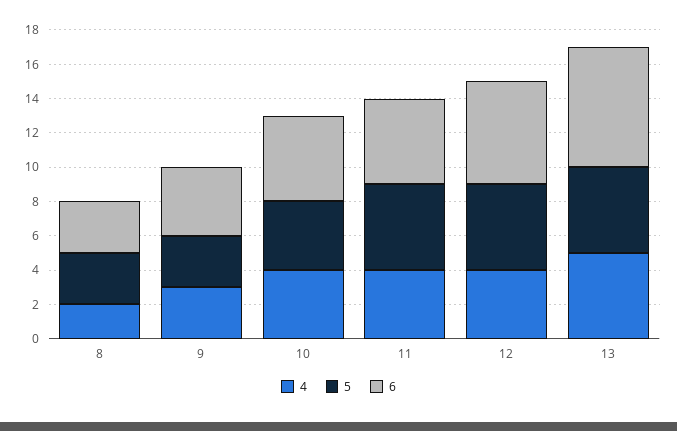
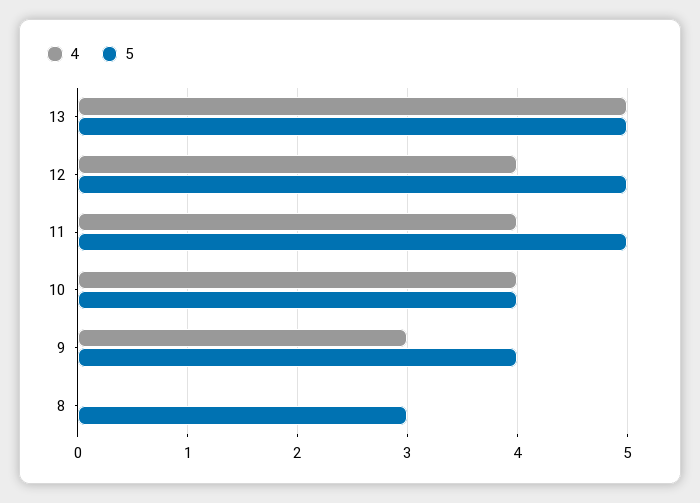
4, 8: 2 -> 0
6, 8: 3 -> none
5, 9: 3 -> 4
6, 9: 4 -> none
6, 10: 5 -> none
6, 11: 5 -> none
6, 12: 6 -> none
6, 13: 7 -> none

